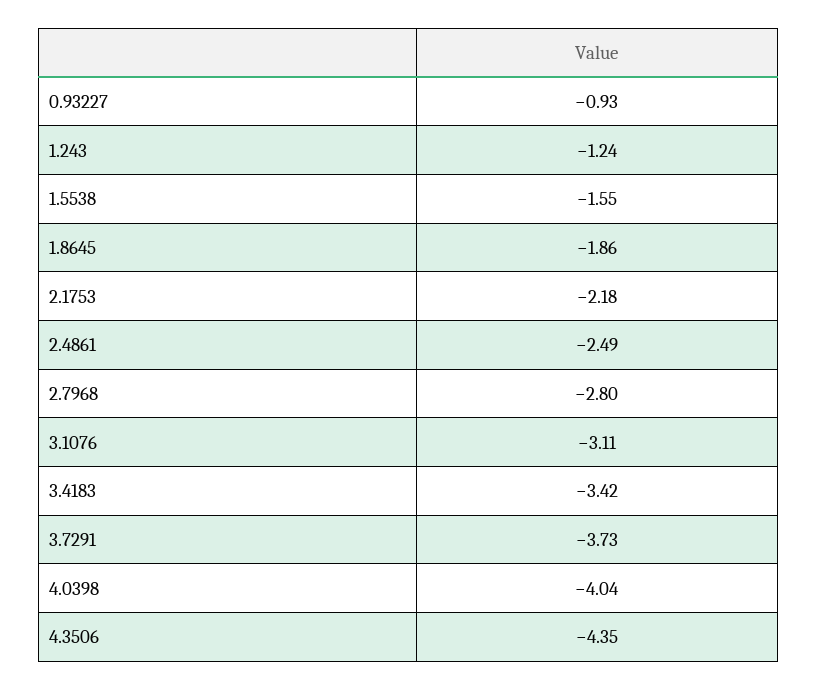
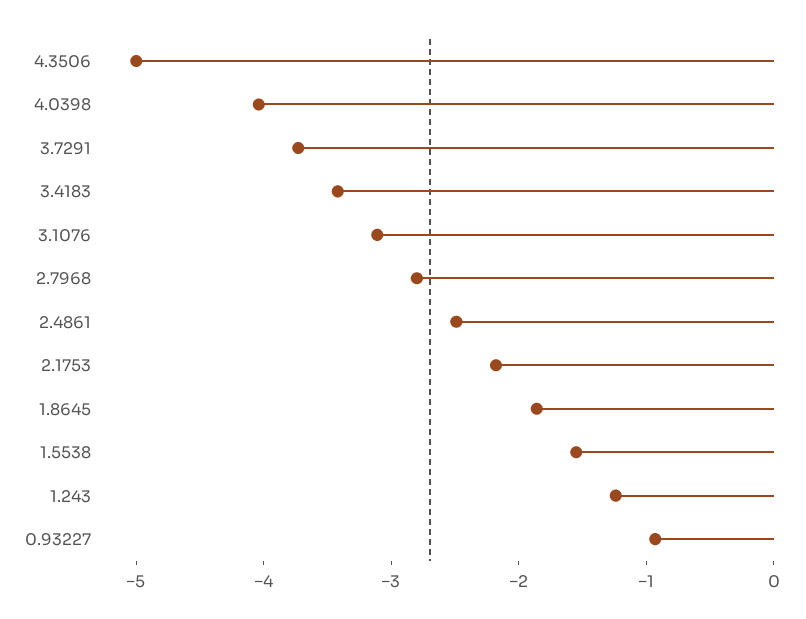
4.3506: -4.35 -> -5

